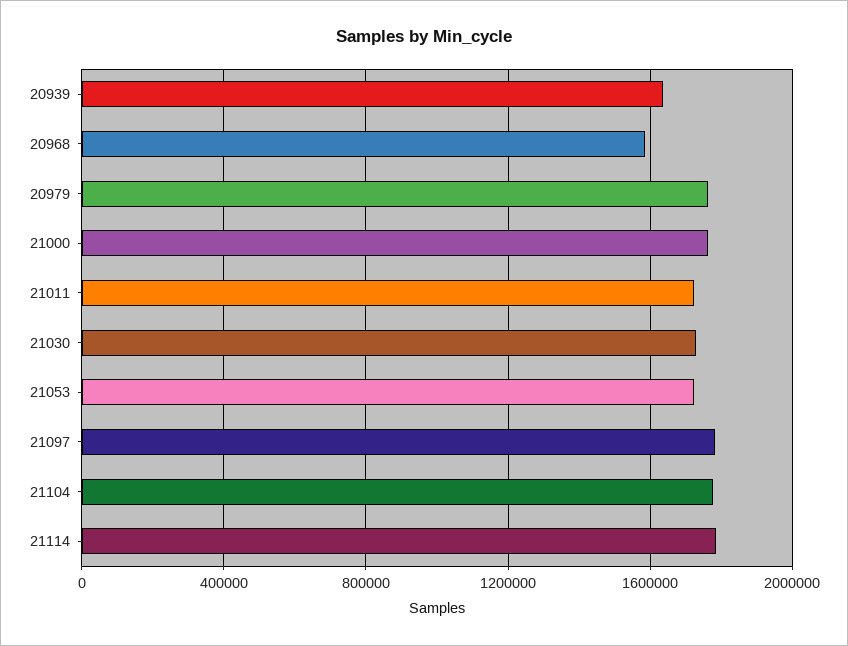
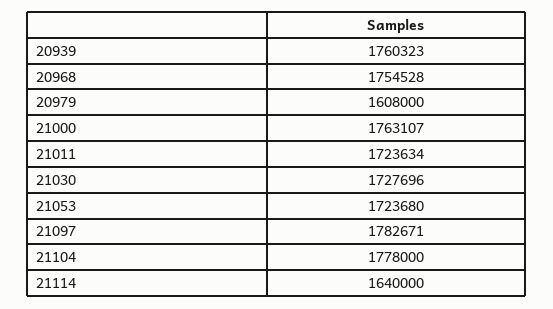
20939: 1650000 -> 1760323
20968: 1600000 -> 1754528
20979: 1750000 -> 1608000
21114: 1800000 -> 1640000

